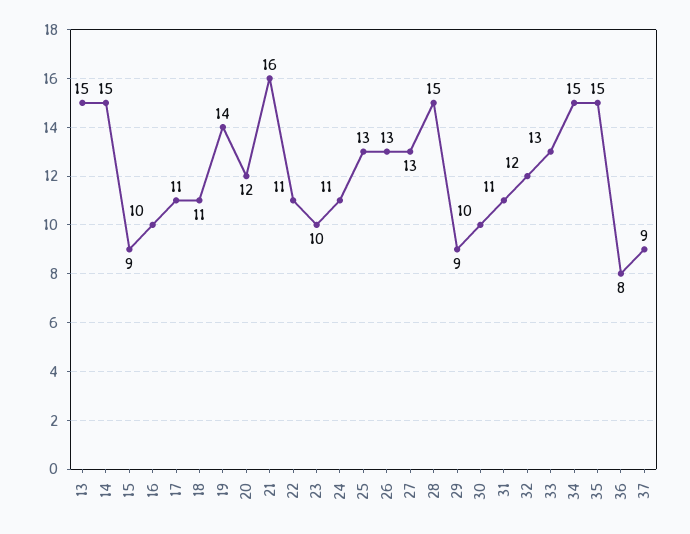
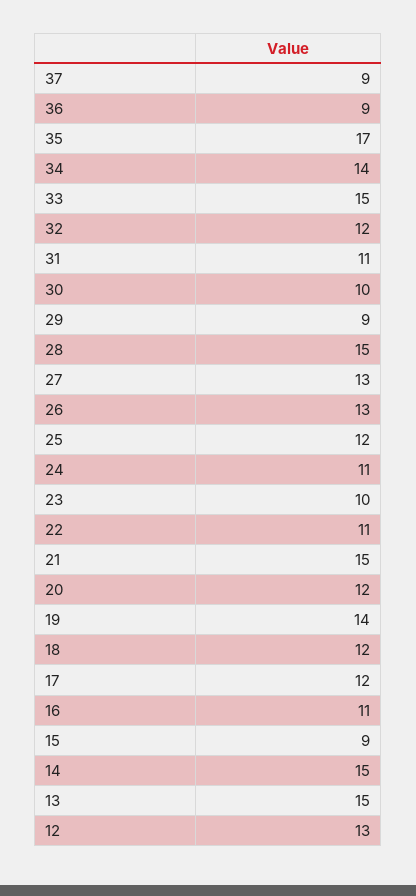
16: 10 -> 11
17: 11 -> 12
18: 11 -> 12
21: 16 -> 15
25: 13 -> 12
33: 13 -> 15
34: 15 -> 14
35: 15 -> 17
36: 8 -> 9
12: none -> 13

